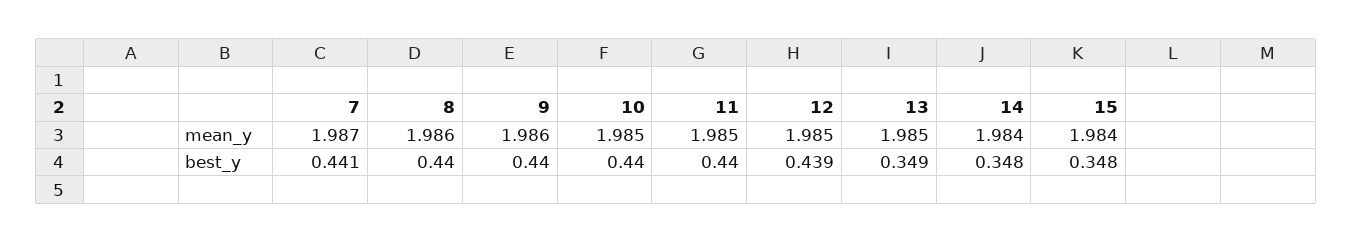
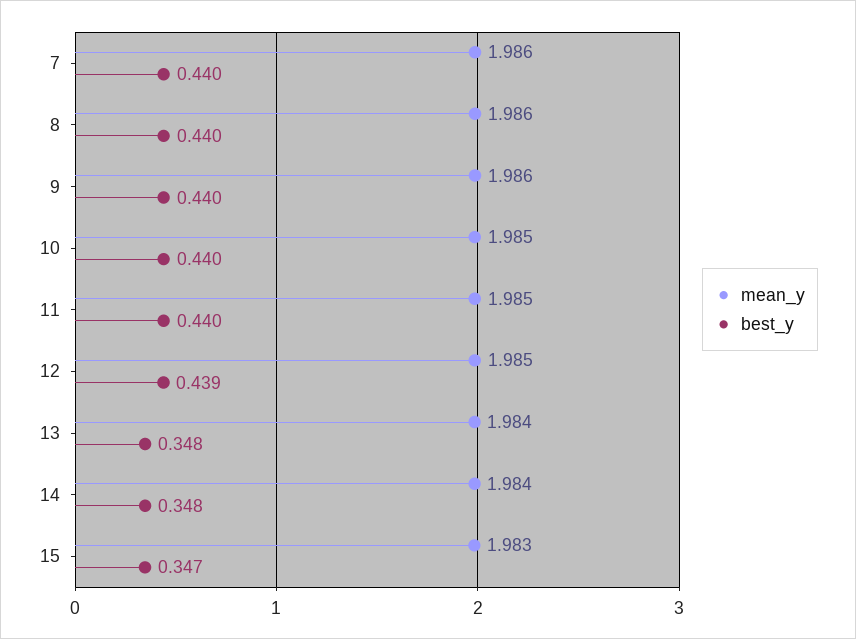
mean_y, 7: 1.987 -> 1.986
mean_y, 13: 1.985 -> 1.984
mean_y, 15: 1.984 -> 1.983
best_y, 7: 0.441 -> 0.44
best_y, 13: 0.349 -> 0.348
best_y, 15: 0.348 -> 0.347

